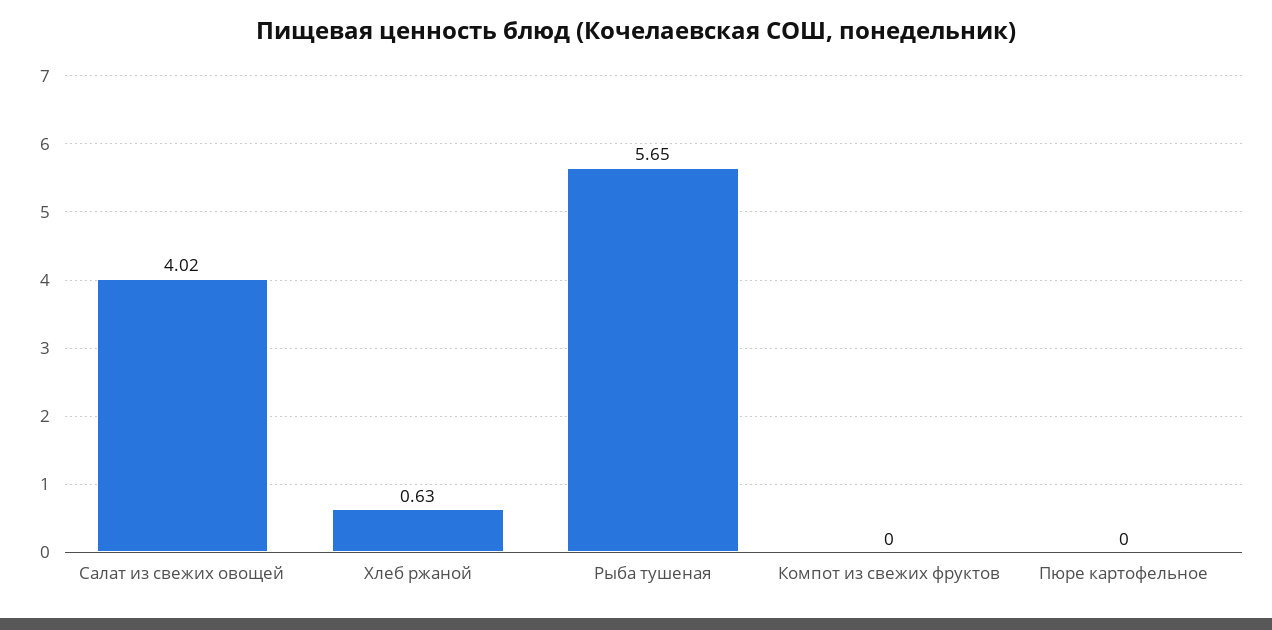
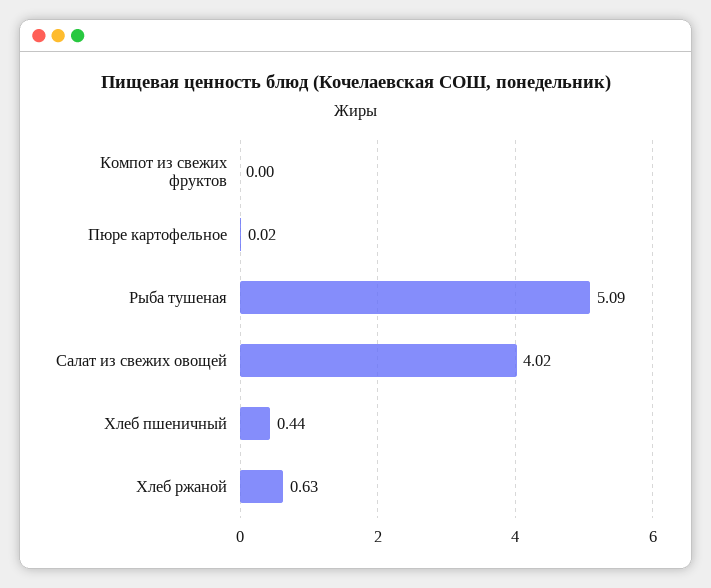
Рыба тушеная: 5.65 -> 5.09
Пюре картофельное: 0 -> 0.02
Хлеб пшеничный: none -> 0.44

